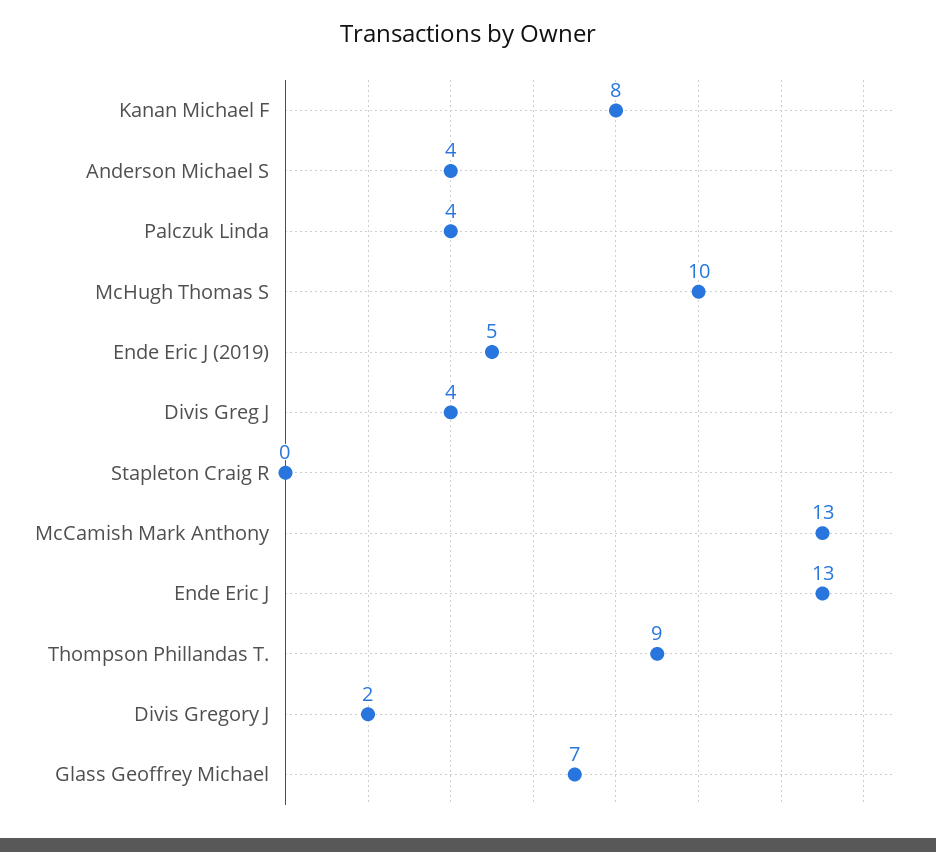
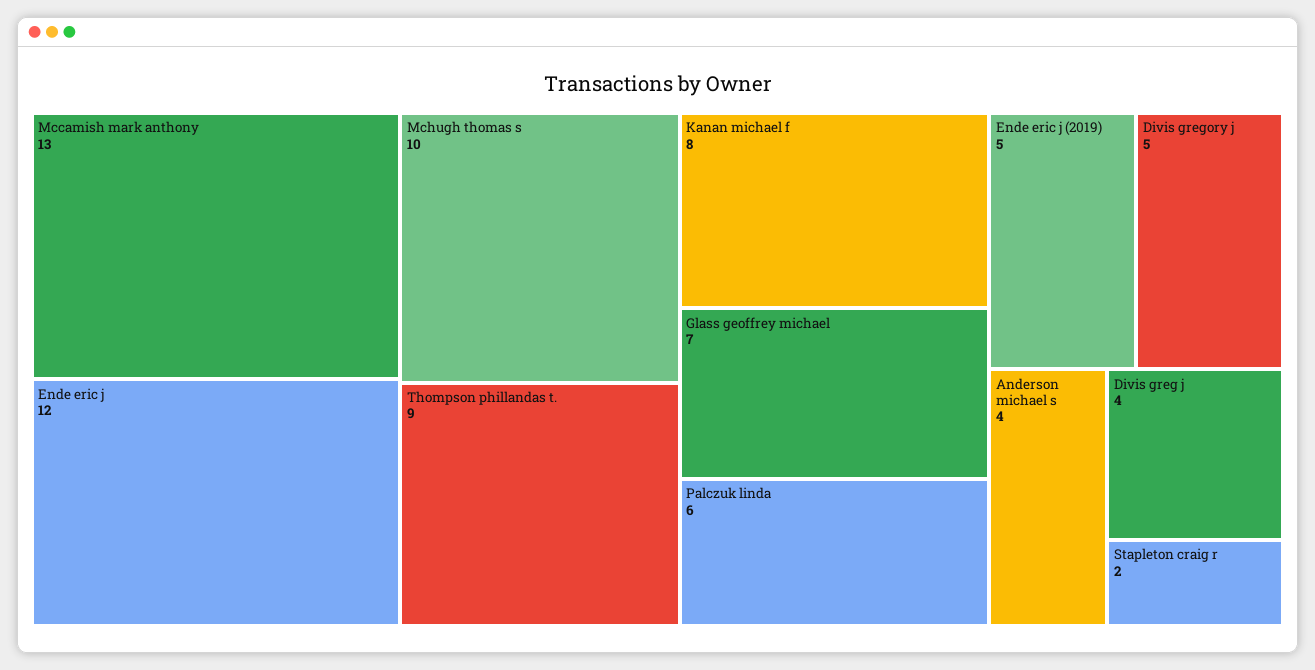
Palczuk Linda: 4 -> 6
Stapleton Craig R: 0 -> 2
Ende Eric J: 13 -> 12
Divis Gregory J: 2 -> 5

